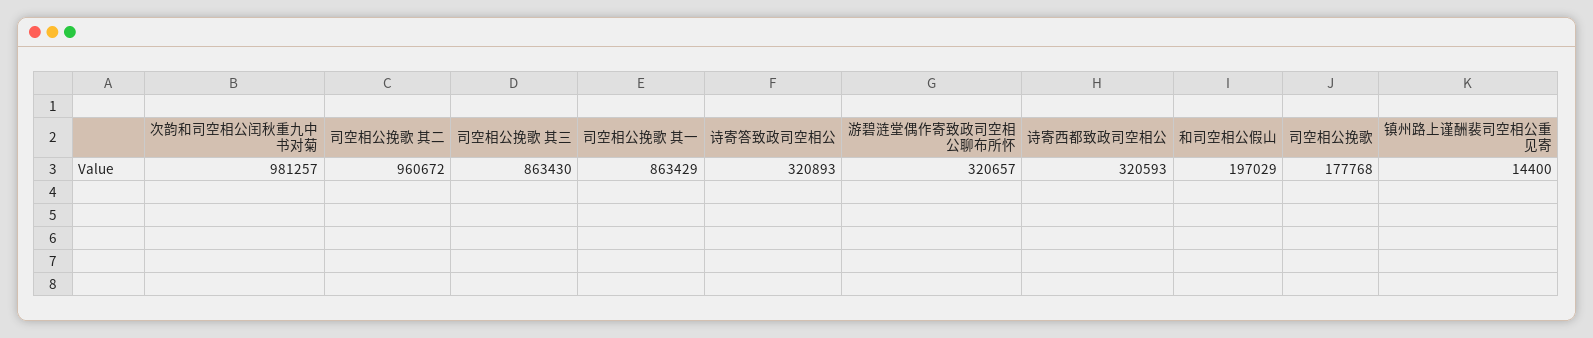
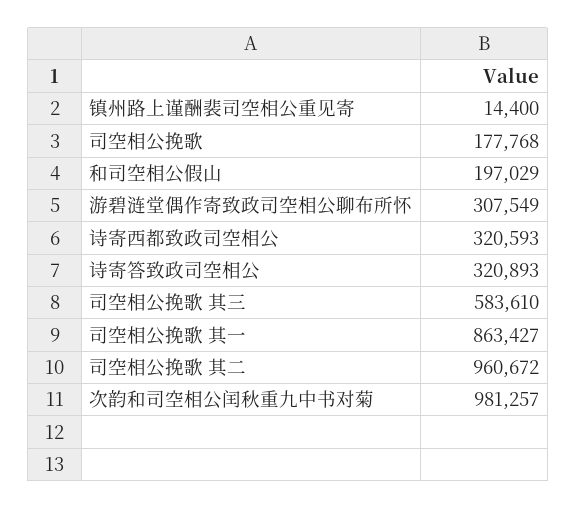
司空相公挽歌 其三: 863430 -> 583610
司空相公挽歌 其一: 863429 -> 863427
游碧涟堂偶作寄致政司空相公聊布所怀: 320657 -> 307549

